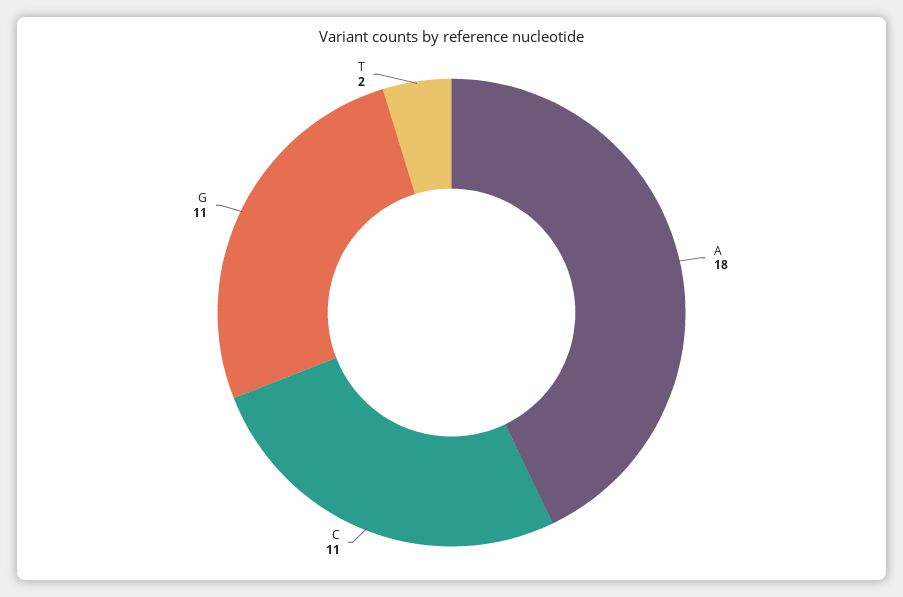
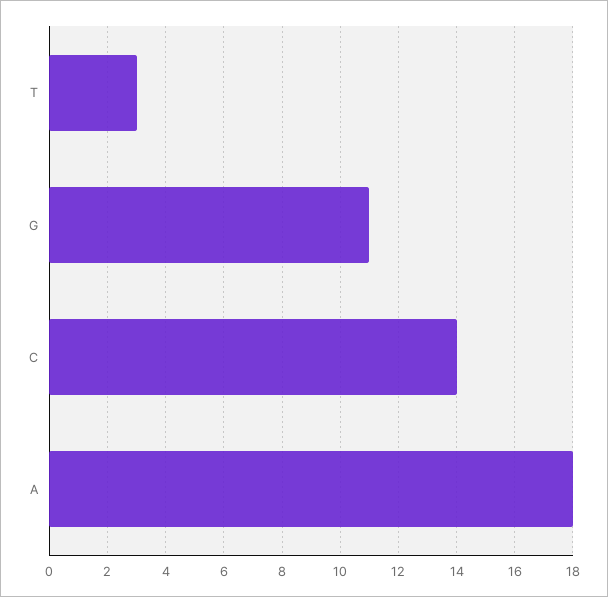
C: 11 -> 14
T: 2 -> 3

